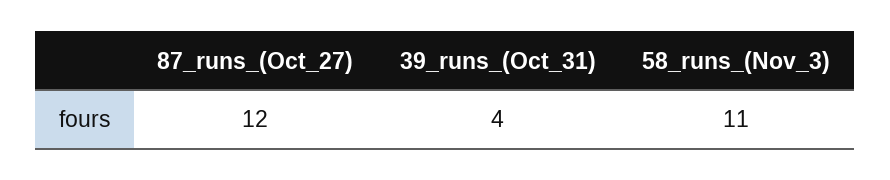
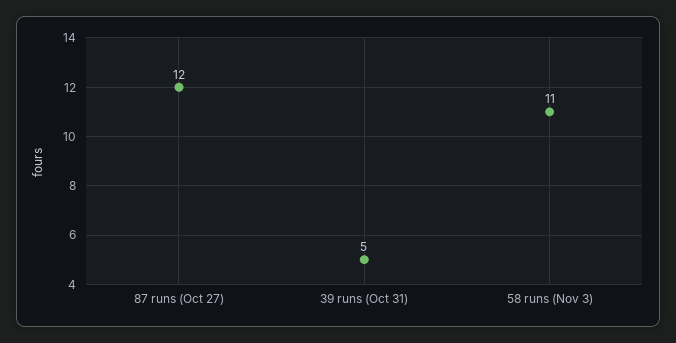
39_runs_(Oct_31): 4 -> 5

